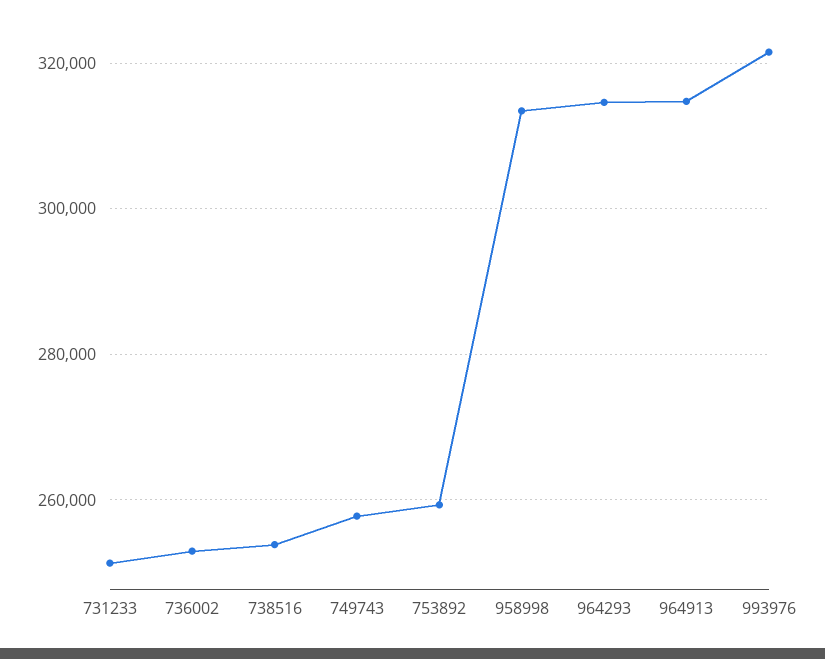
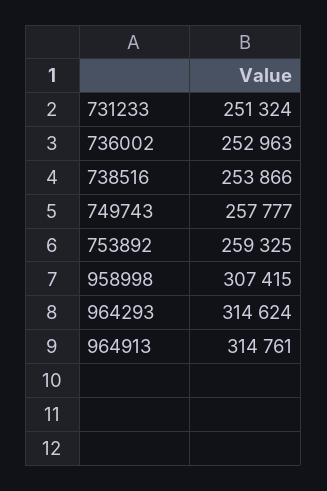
958998: 314000 -> 307415
993976: 322000 -> none

